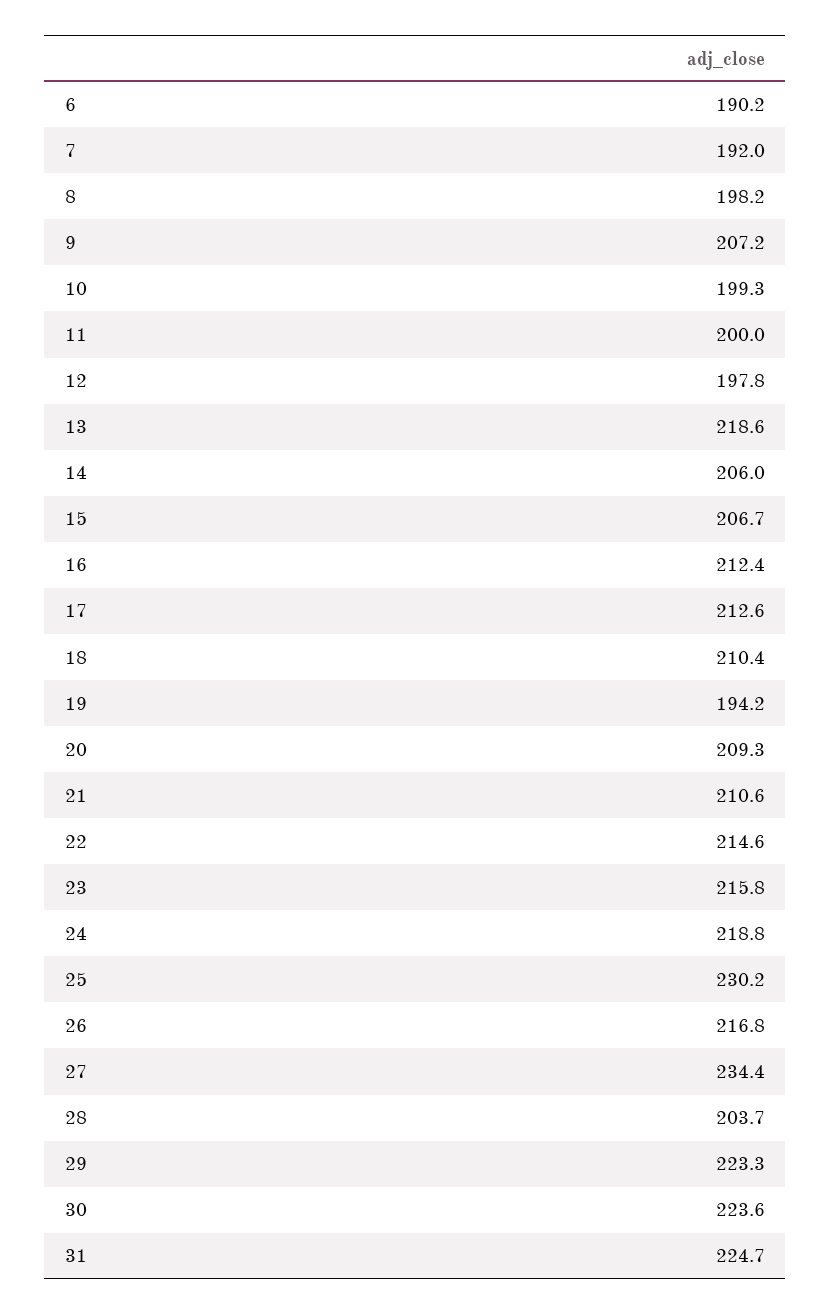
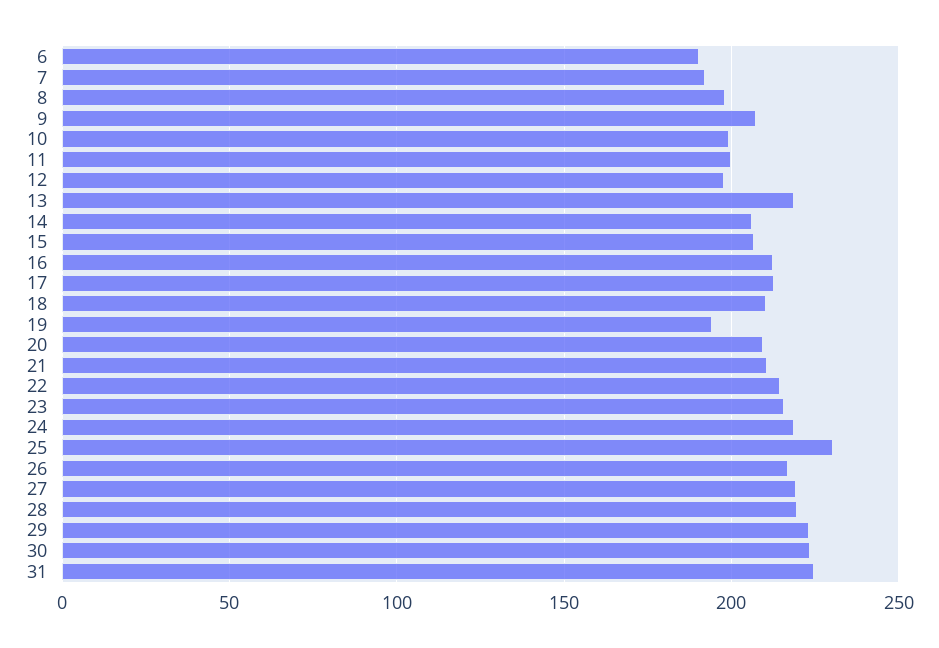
27: 234.4 -> 220
28: 203.7 -> 220

